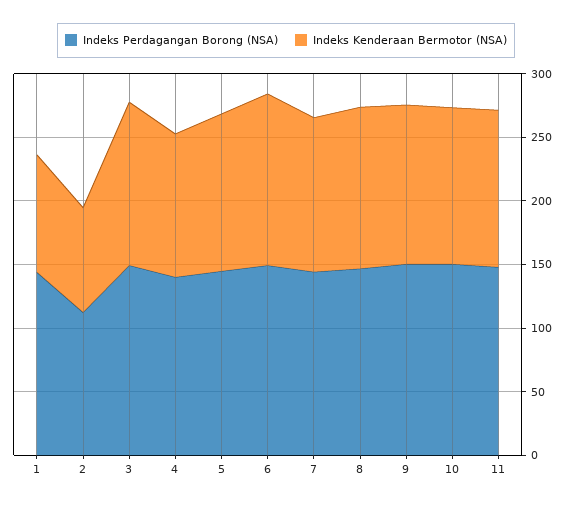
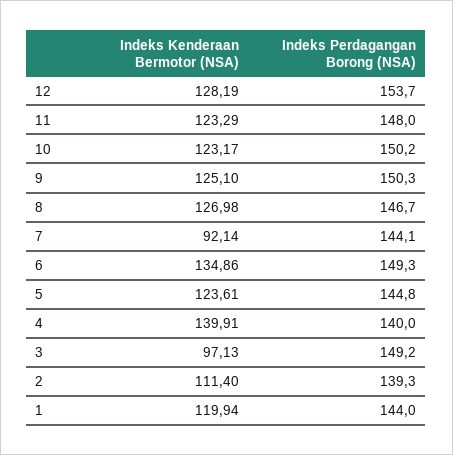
Indeks Kenderaan Bermotor (NSA), 1: 90 -> 119.94
Indeks Perdagangan Borong (NSA), 2: 110 -> 139.3
Indeks Kenderaan Bermotor (NSA), 2: 80 -> 111.4
Indeks Kenderaan Bermotor (NSA), 3: 130 -> 97.13
Indeks Kenderaan Bermotor (NSA), 4: 110 -> 139.91
Indeks Kenderaan Bermotor (NSA), 7: 120 -> 92.14
Indeks Kenderaan Bermotor (NSA), 12: none -> 128.19
Indeks Perdagangan Borong (NSA), 12: none -> 153.7

